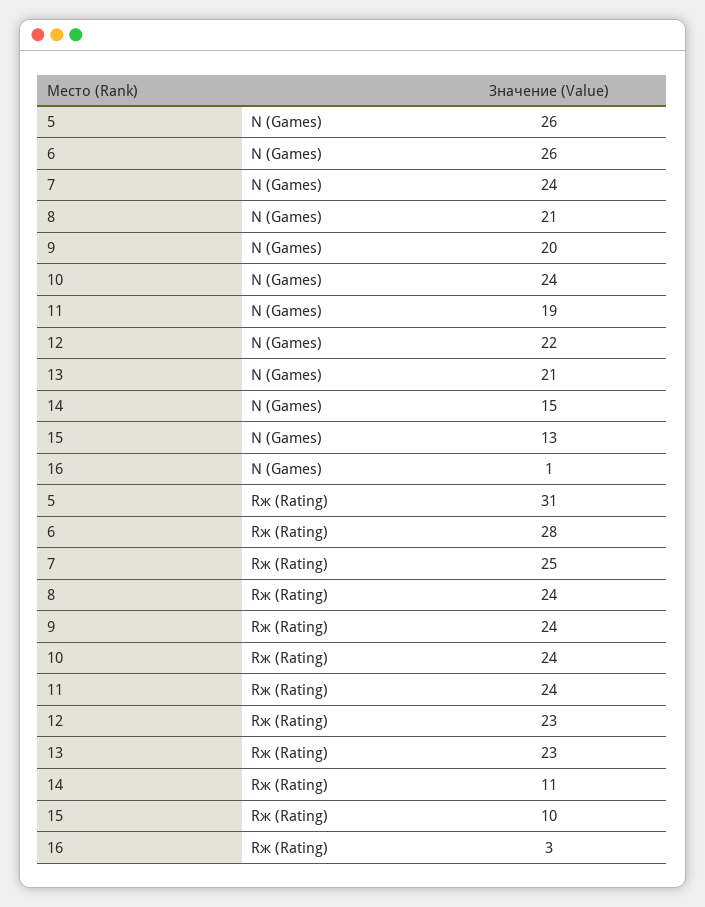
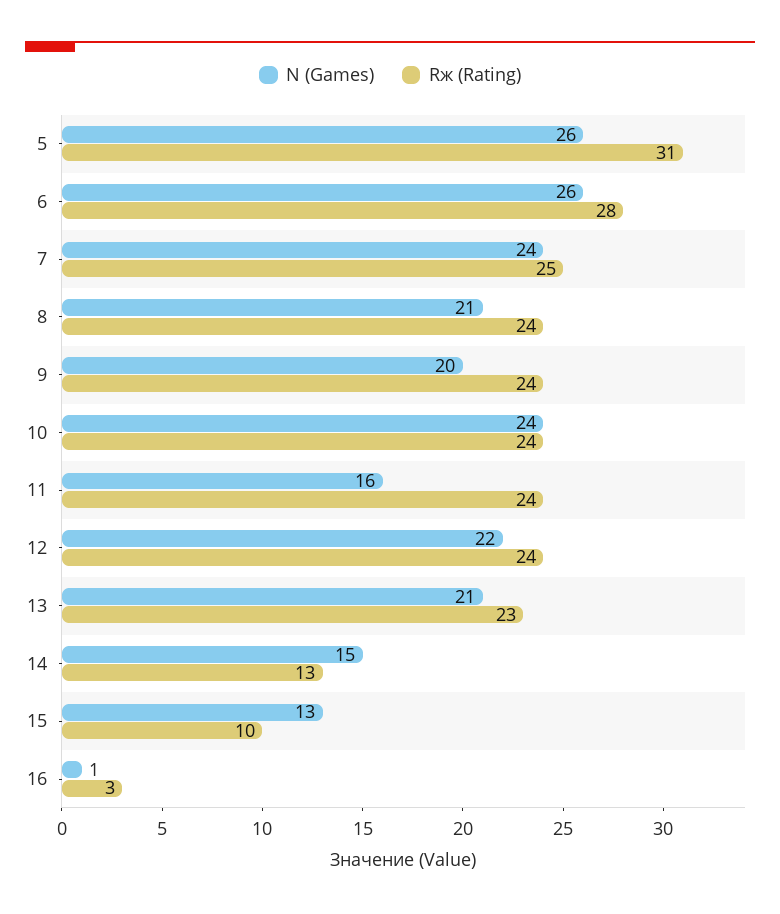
N (Games), 11: 19 -> 16
Rж (Rating), 12: 23 -> 24
Rж (Rating), 14: 11 -> 13

